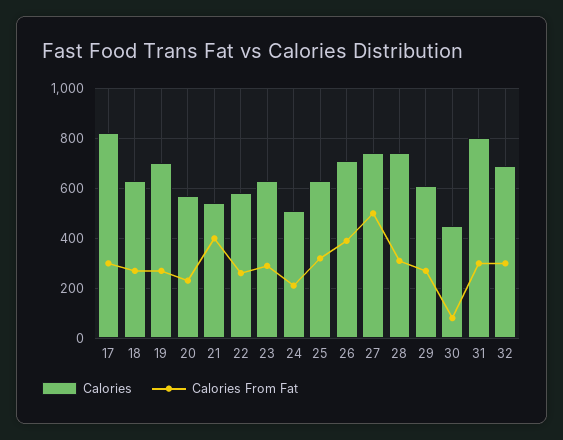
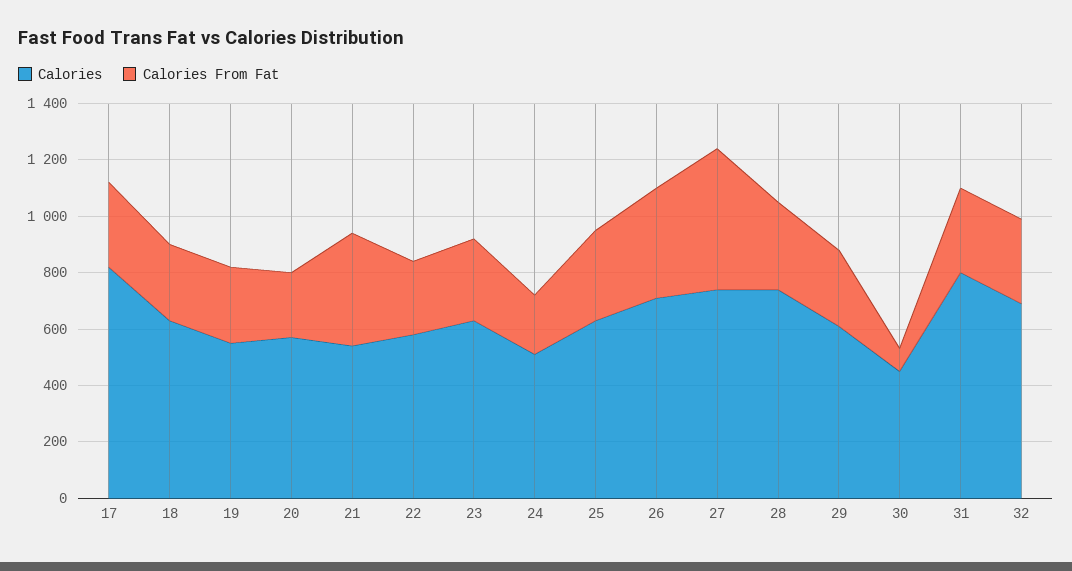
Calories, 19: 700 -> 550

